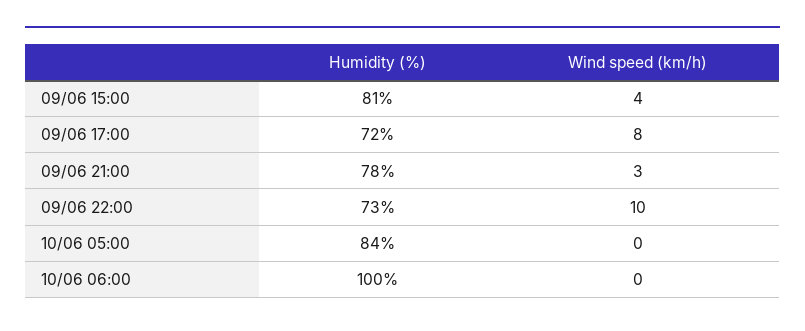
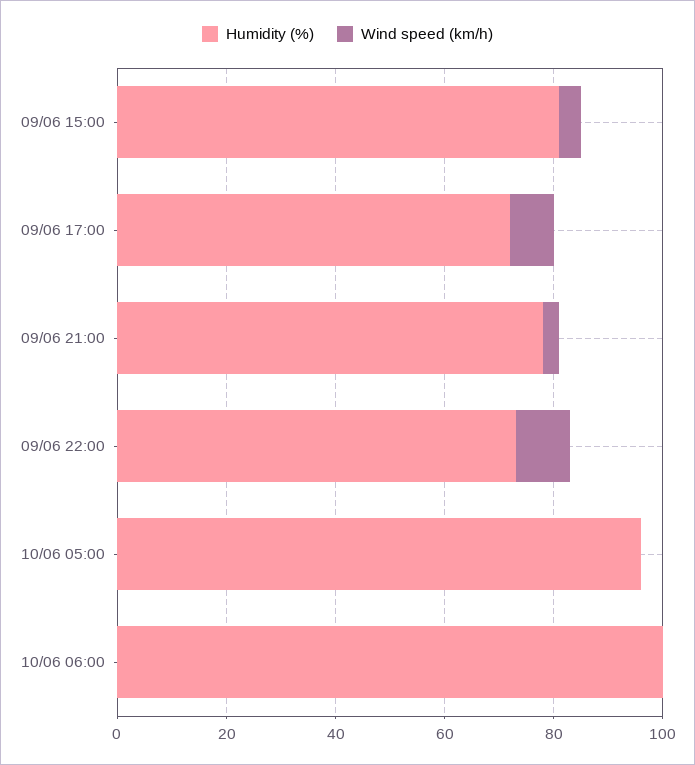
Humidity (%), 10/06 05:00: 84 -> 95

